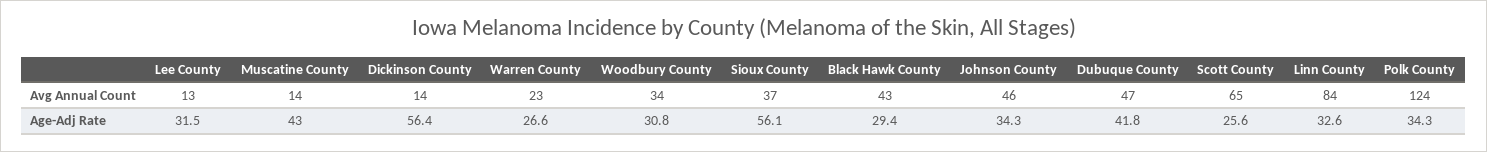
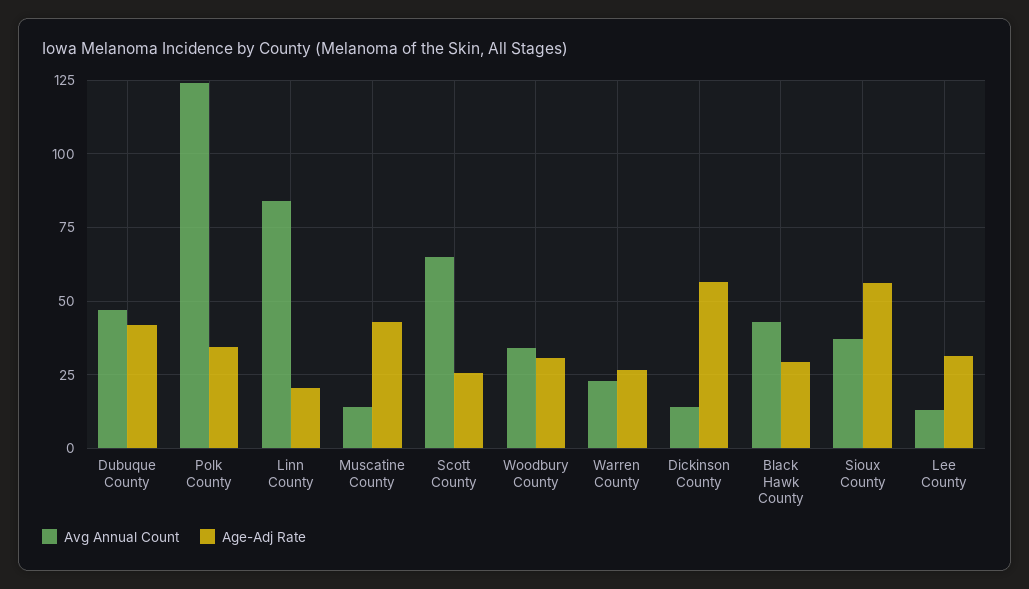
Avg Annual Count, Johnson County: 46 -> none
Age-Adj Rate, Johnson County: 34.3 -> none
Age-Adj Rate, Linn County: 32.6 -> 20

